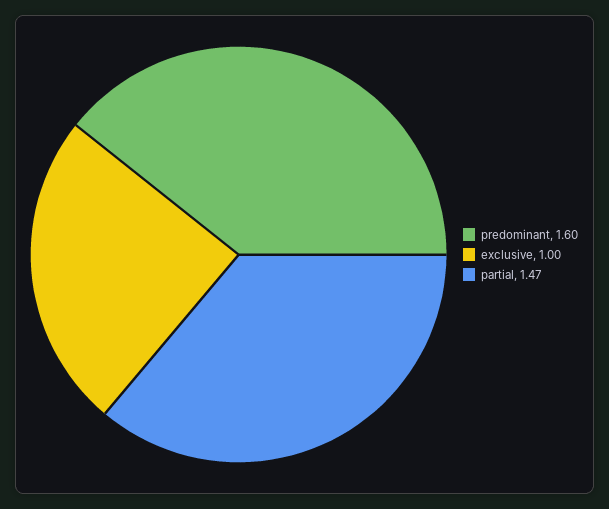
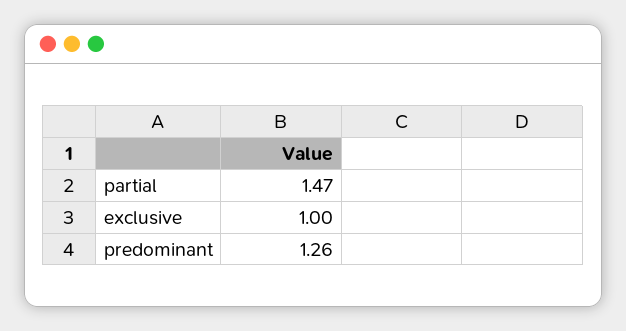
predominant: 1.6 -> 1.26

